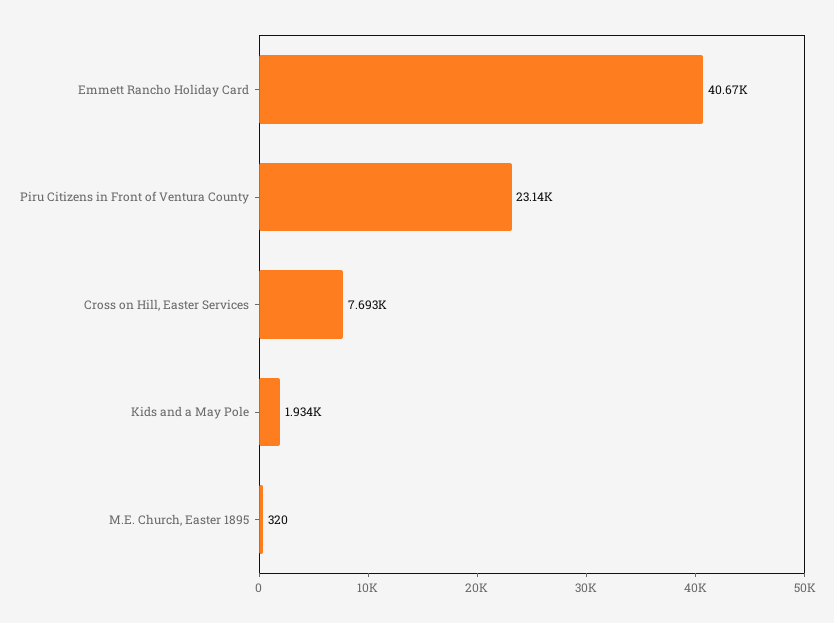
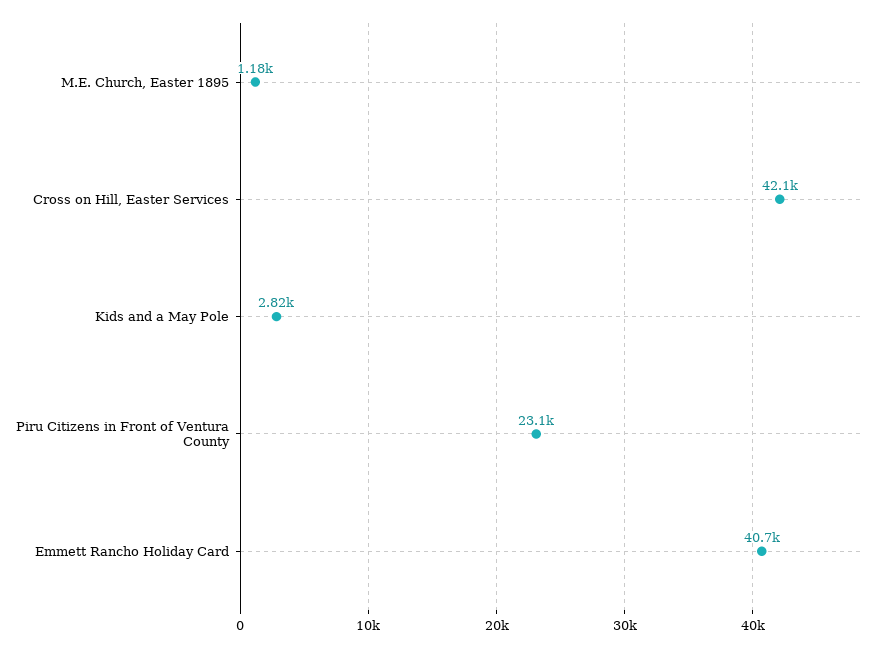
Cross on Hill, Easter Services: 7693 -> 42100
Kids and a May Pole: 1934 -> 2820
M.E. Church, Easter 1895: 320 -> 1180

